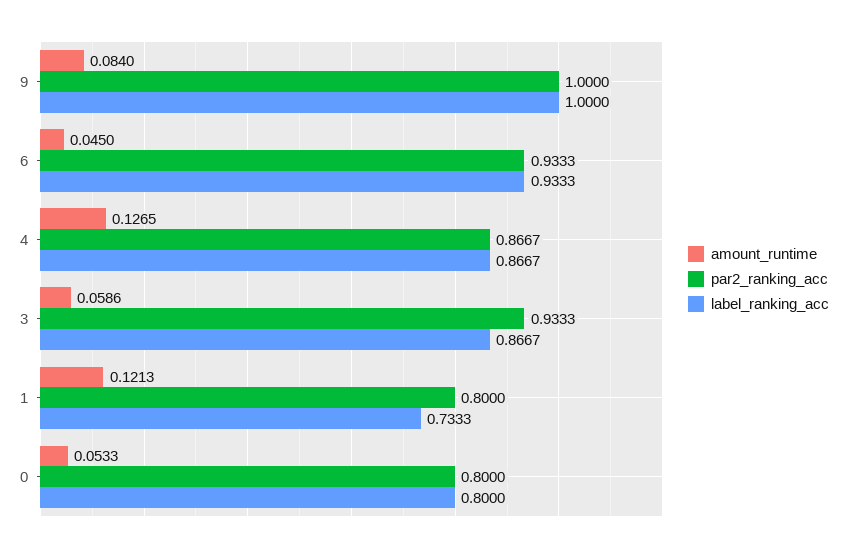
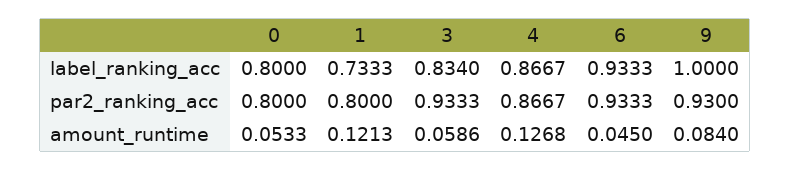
par2_ranking_acc, 9: 1 -> 0.93
amount_runtime, 4: 0.1265 -> 0.1268
label_ranking_acc, 3: 0.8667 -> 0.834

